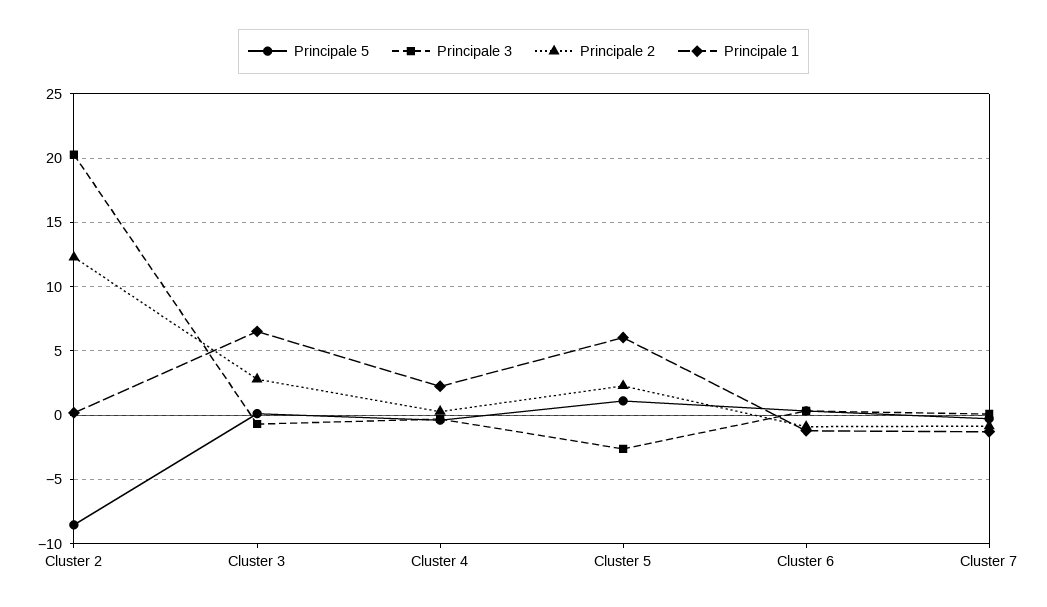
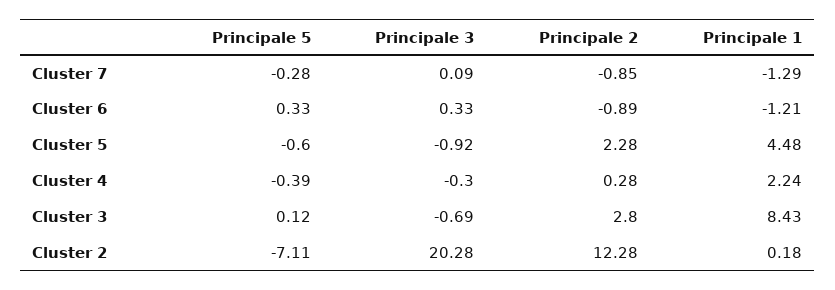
Principale 5, Cluster 2: -8.5 -> -7.11
Principale 1, Cluster 3: 6.5 -> 8.43
Principale 5, Cluster 5: 1 -> -0.6
Principale 3, Cluster 5: -2.5 -> -0.92
Principale 1, Cluster 5: 6 -> 4.48

